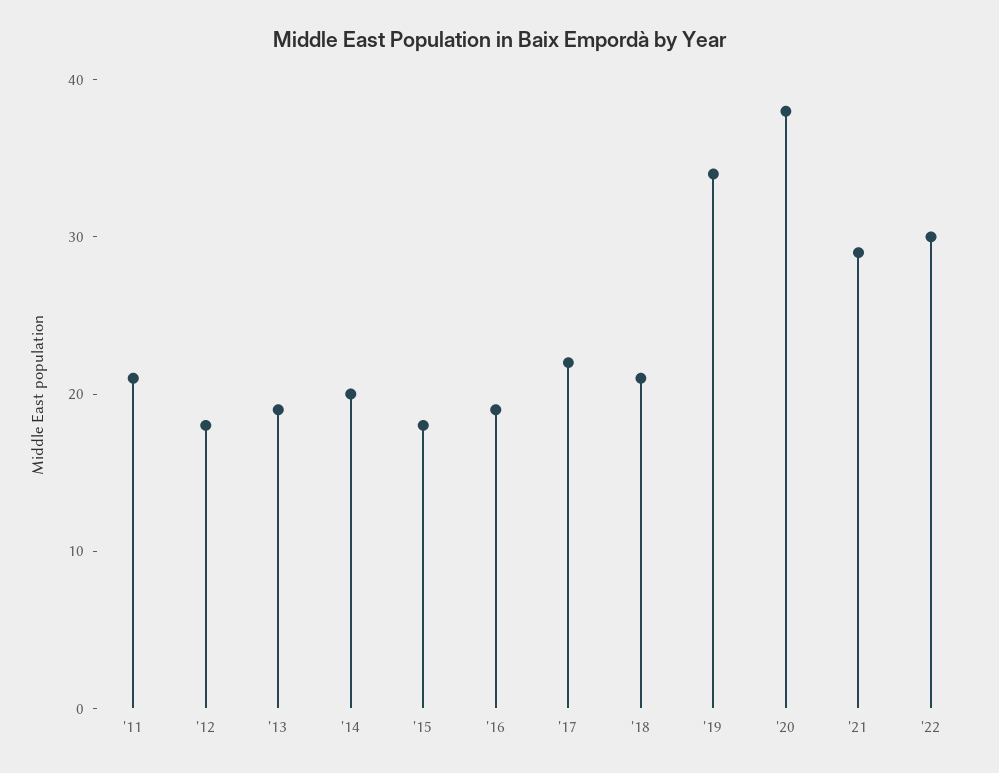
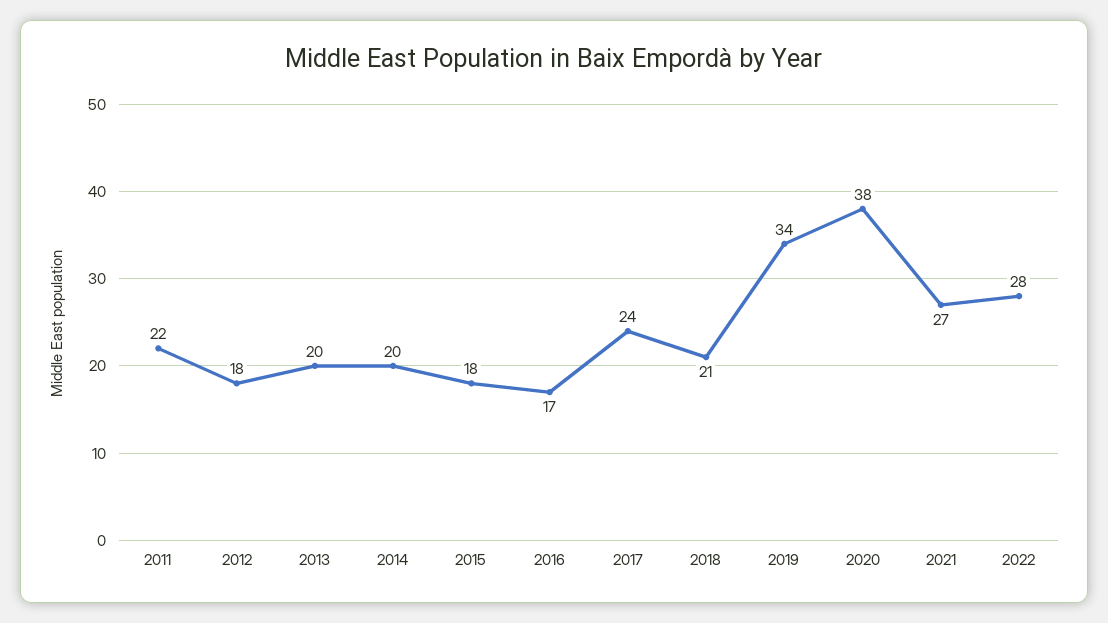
'11: 21 -> 22
'13: 19 -> 20
'16: 19 -> 17
'17: 22 -> 24
'21: 29 -> 27
'22: 30 -> 28

